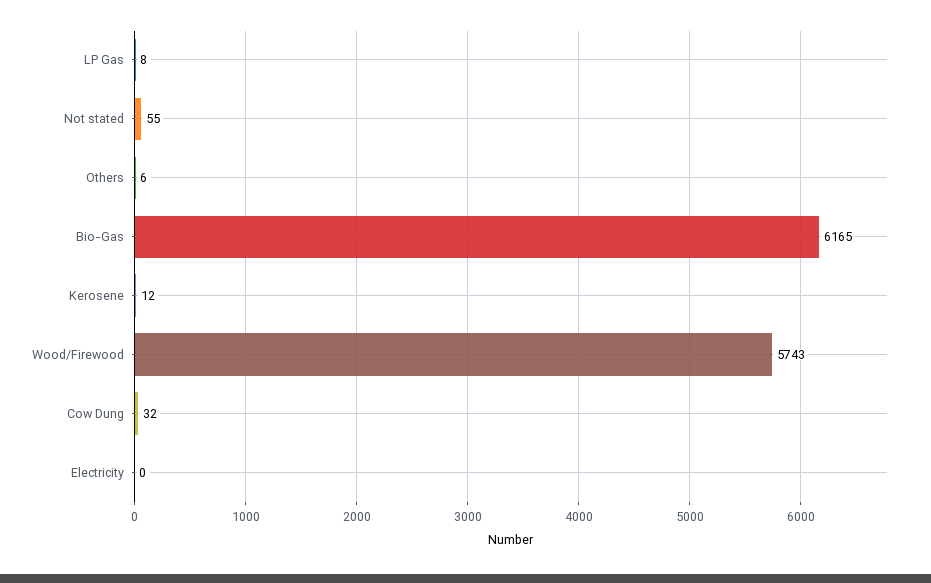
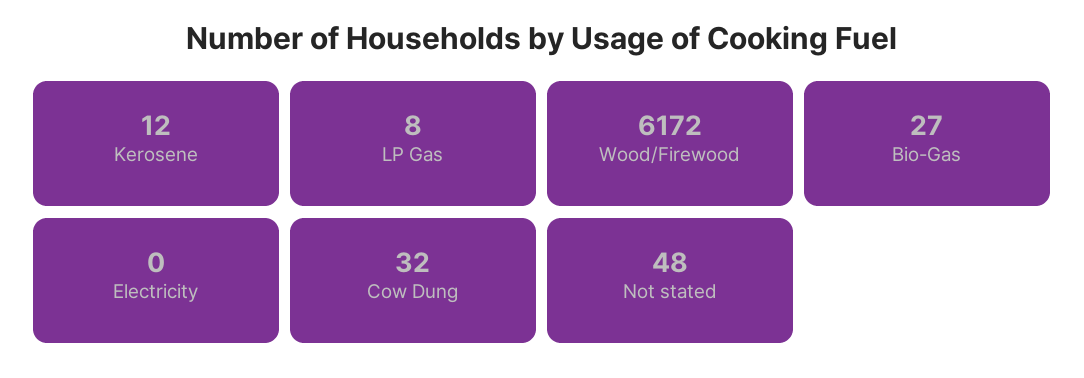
Not stated: 55 -> 48
Others: 6 -> none
Bio-Gas: 6165 -> 27
Wood/Firewood: 5743 -> 6172

